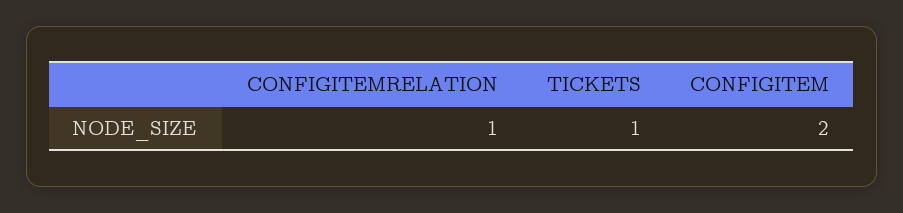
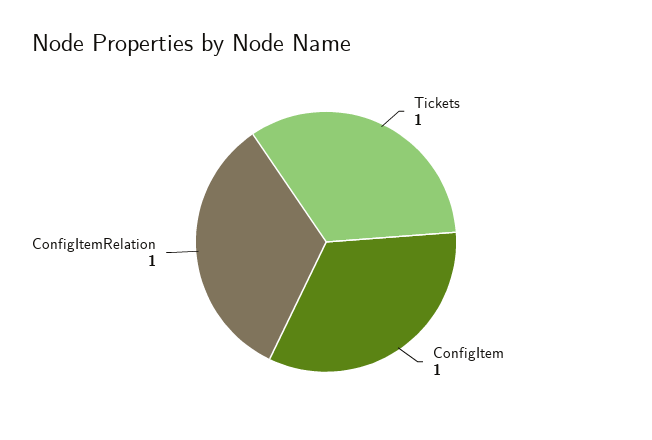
CONFIGITEM: 2 -> 1

